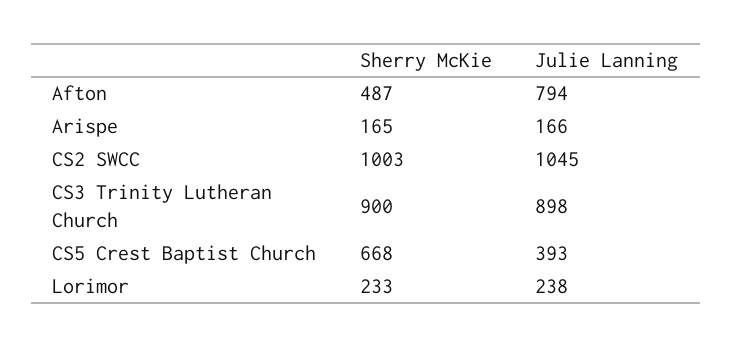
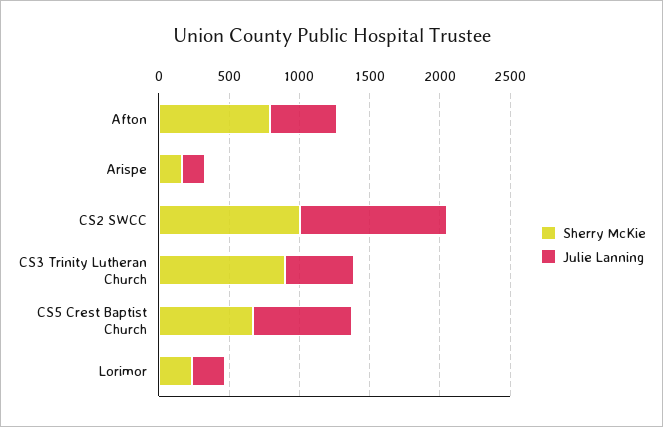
Sherry McKie, Afton: 487 -> 800
Julie Lanning, Afton: 794 -> 500
Julie Lanning, CS3 Trinity Lutheran Church: 898 -> 500
Julie Lanning, CS5 Crest Baptist Church: 393 -> 700

